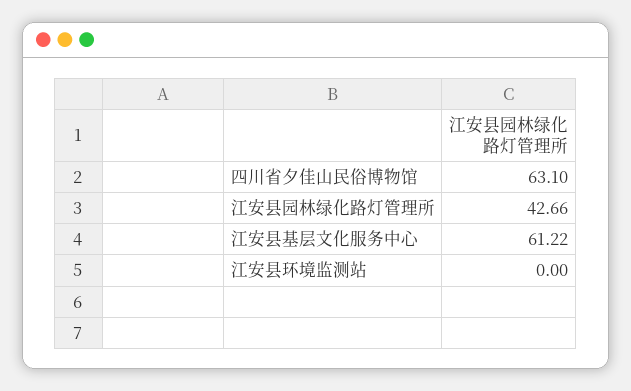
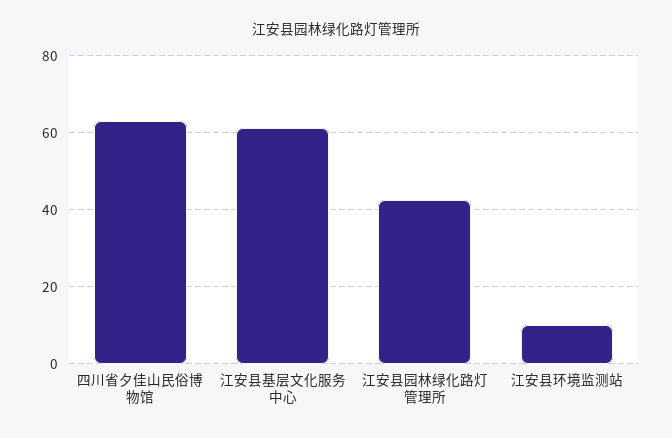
江安县环境监测站: 0 -> 10

